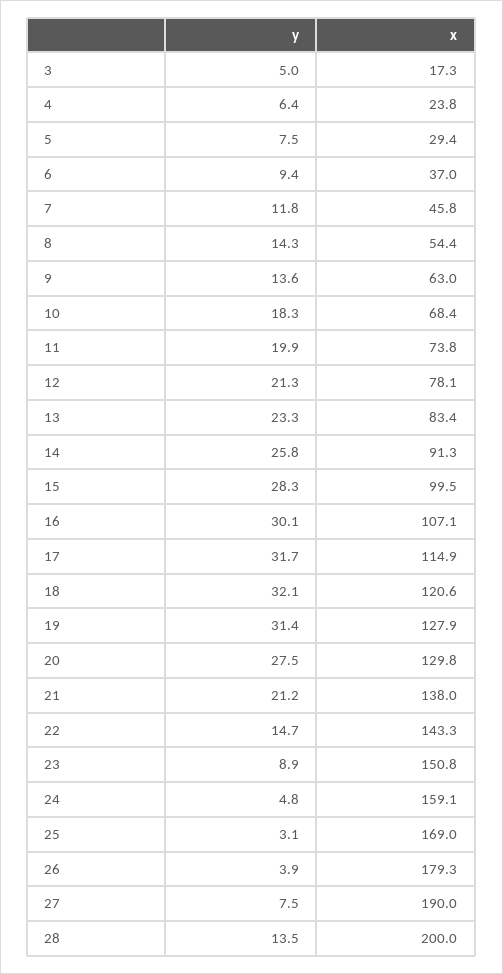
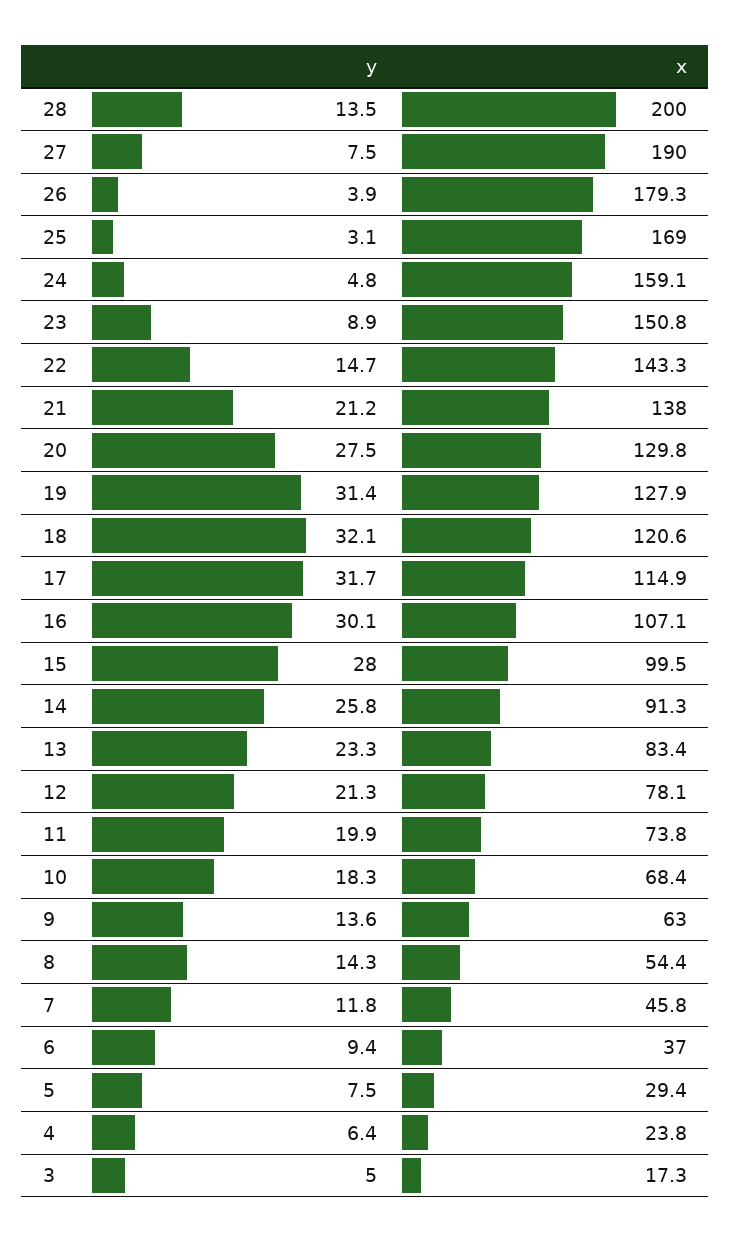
y, 15: 28.3 -> 28

